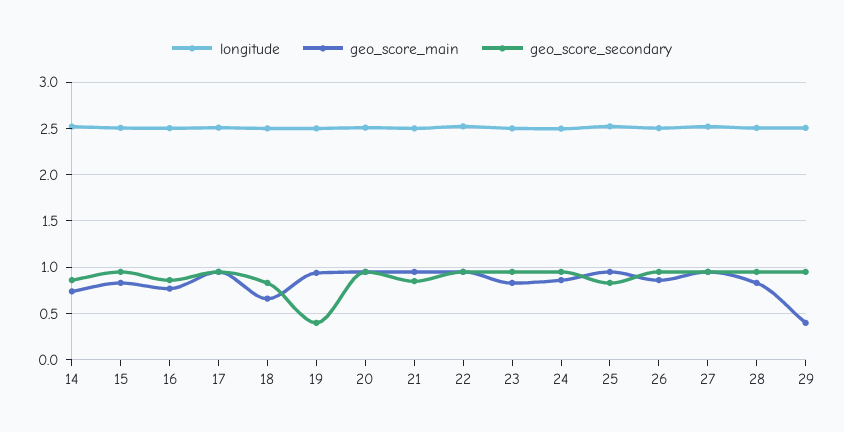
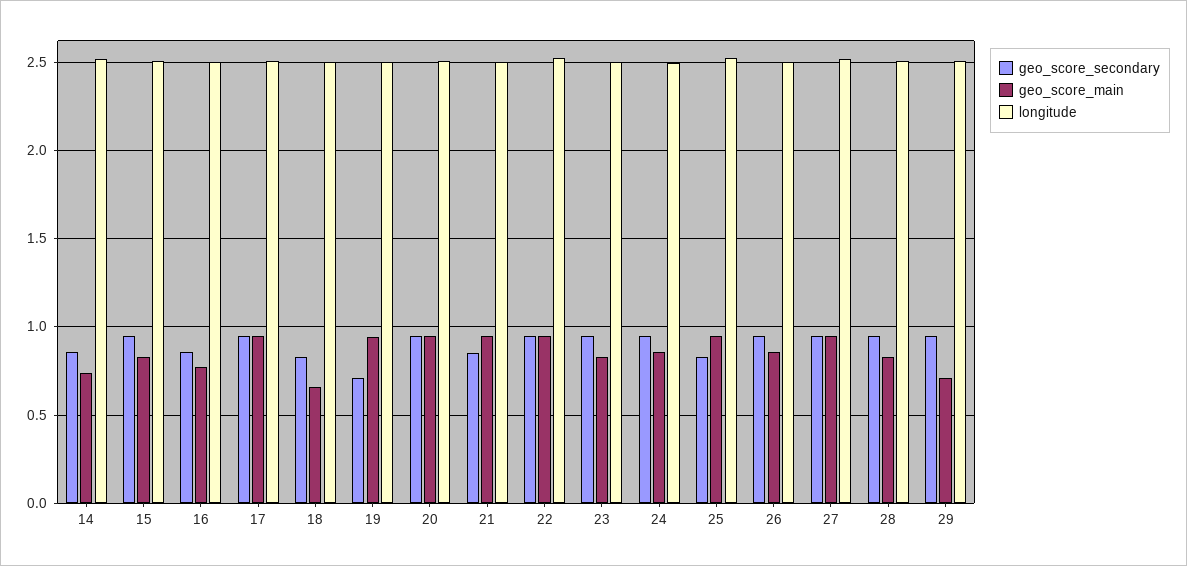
geo_score_secondary, 19: 0.4 -> 0.7
geo_score_main, 29: 0.4 -> 0.7

